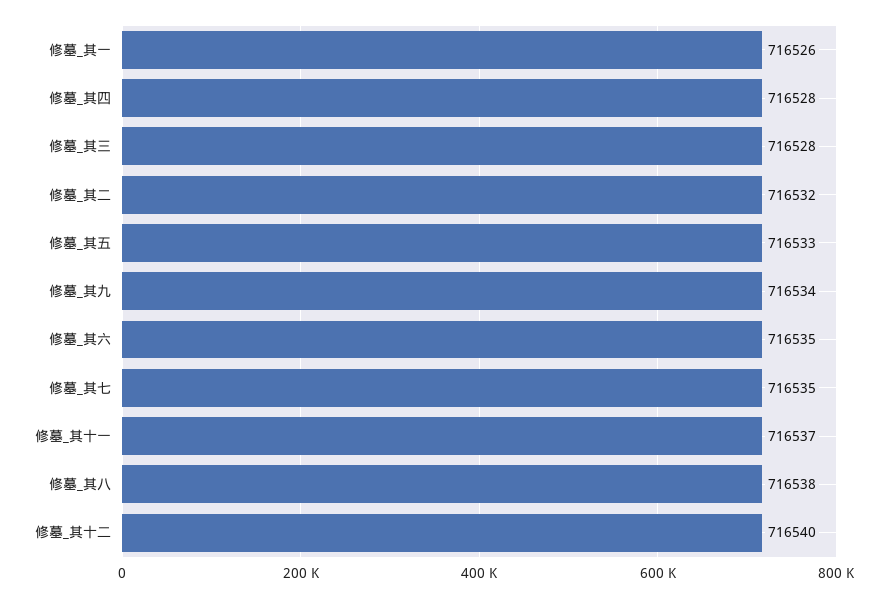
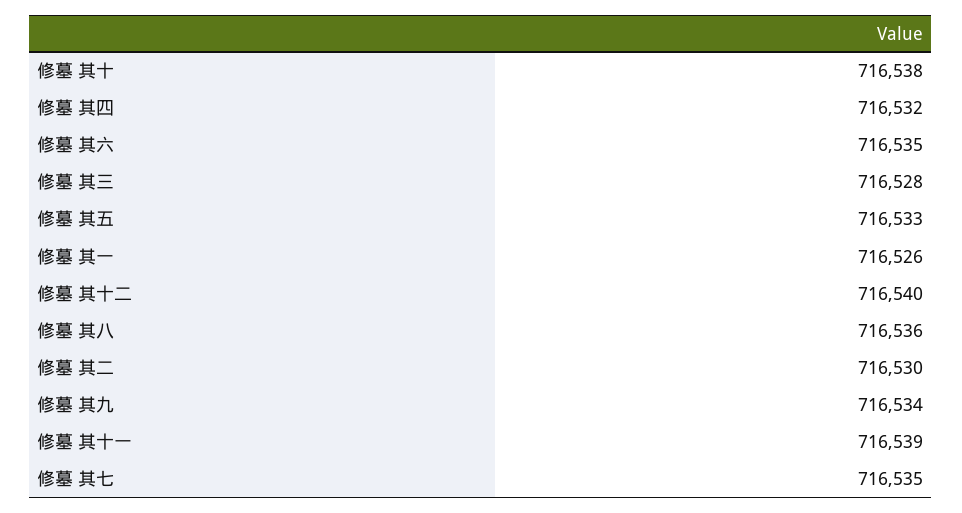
修墓_其四: 716528 -> 716532
修墓_其二: 716532 -> 716530
修墓_其十一: 716537 -> 716539
修墓_其八: 716538 -> 716536
修墓 其十: none -> 716538

